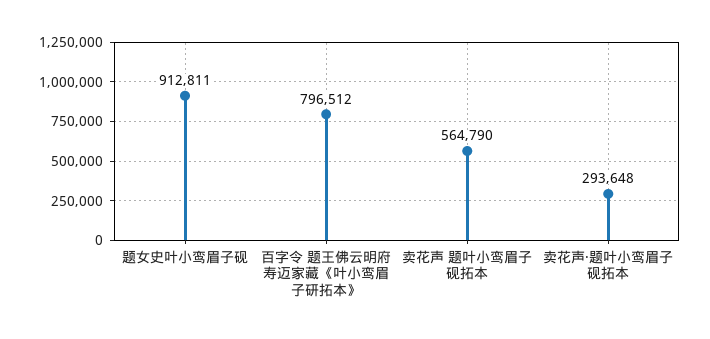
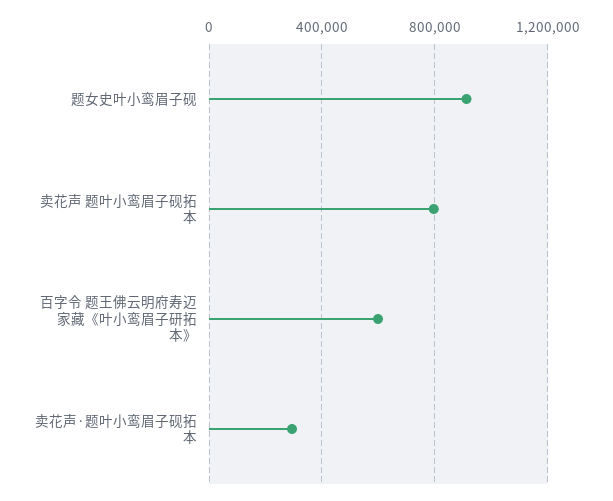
百字令 题王佛云明府寿迈家藏《叶小鸾眉子研拓本》: 796512 -> 600000
卖花声 题叶小鸾眉子砚拓本: 564790 -> 800000

